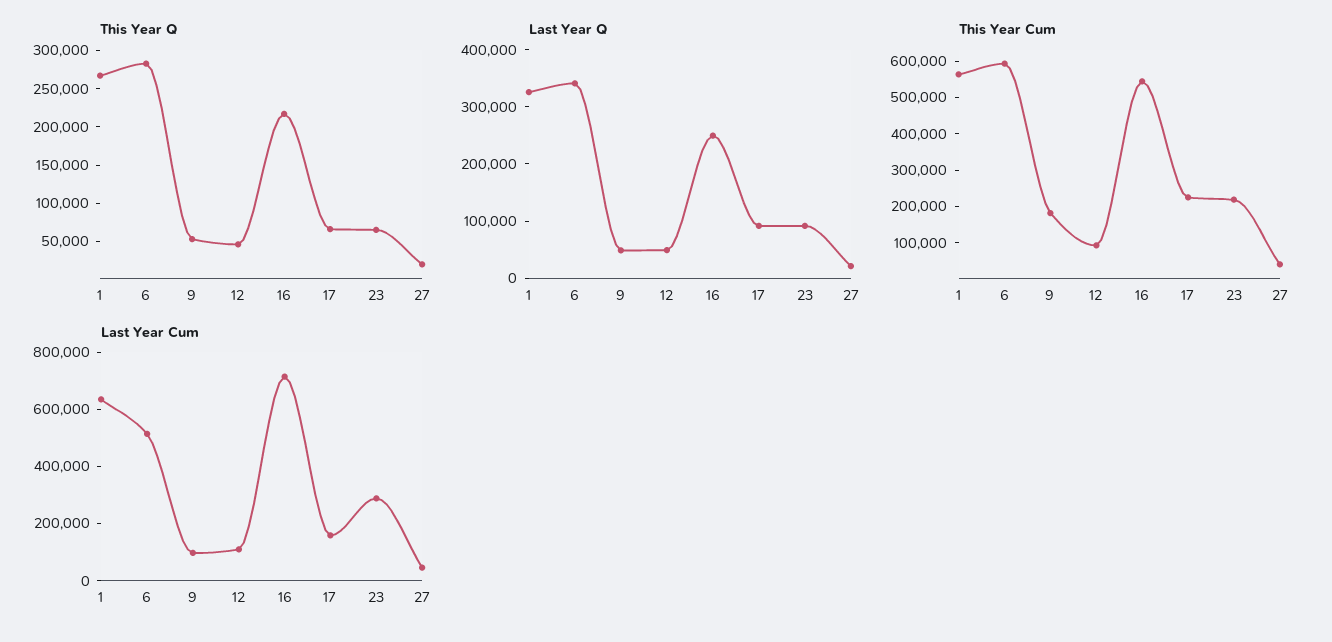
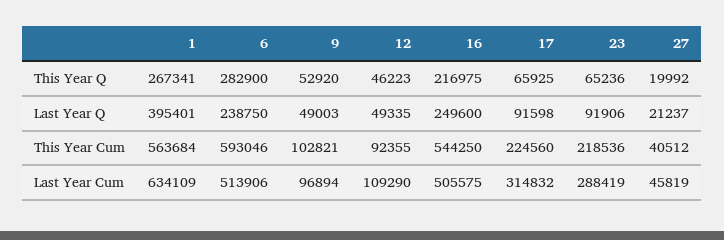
Last Year Q, 1: 320000 -> 395401
Last Year Q, 6: 340000 -> 238750
This Year Cum, 9: 175000 -> 102821
Last Year Cum, 16: 700000 -> 505575
Last Year Cum, 17: 150000 -> 314832

